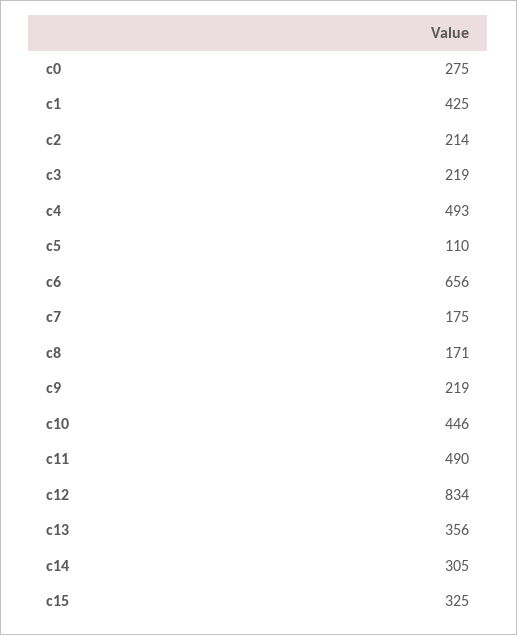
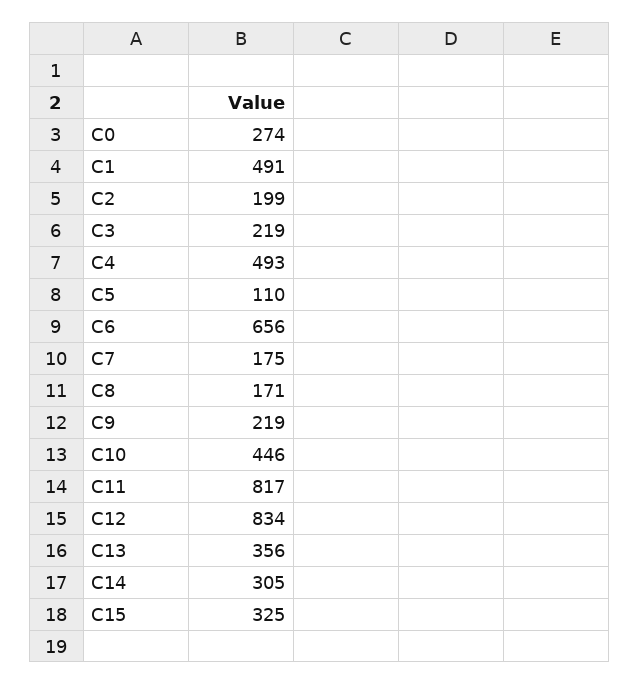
c0: 275 -> 274
c1: 425 -> 491
c2: 214 -> 199
c11: 490 -> 817

